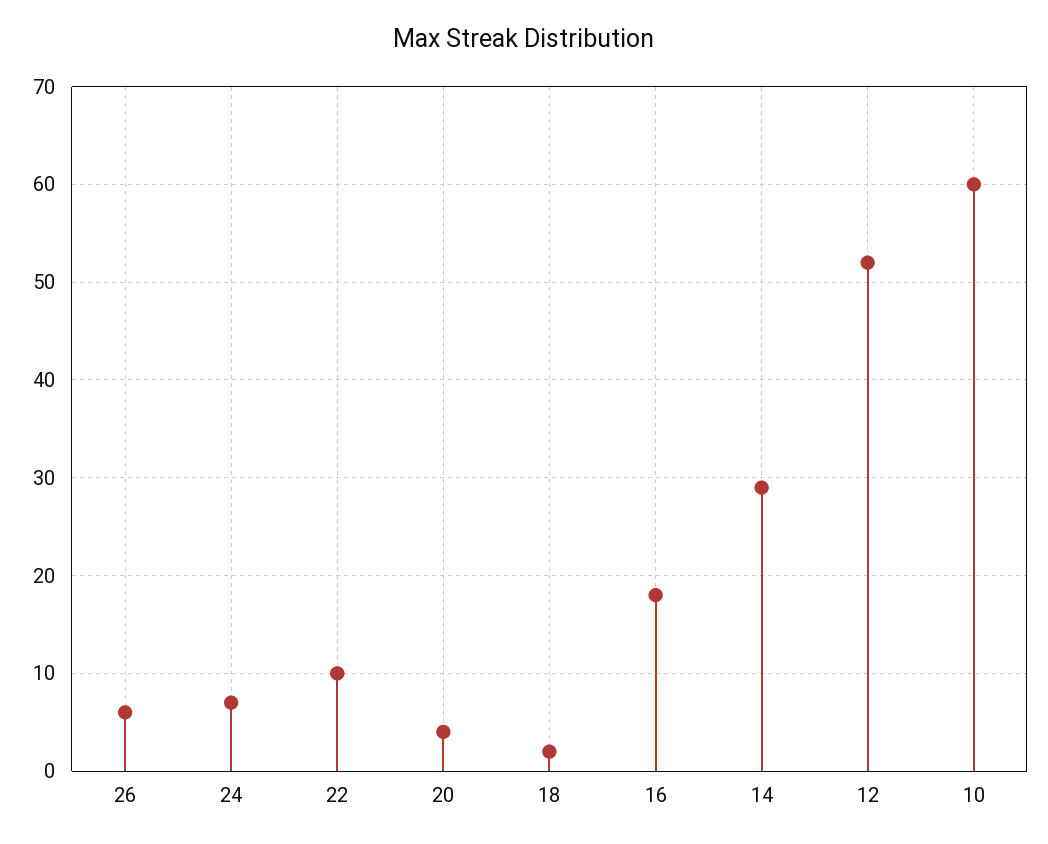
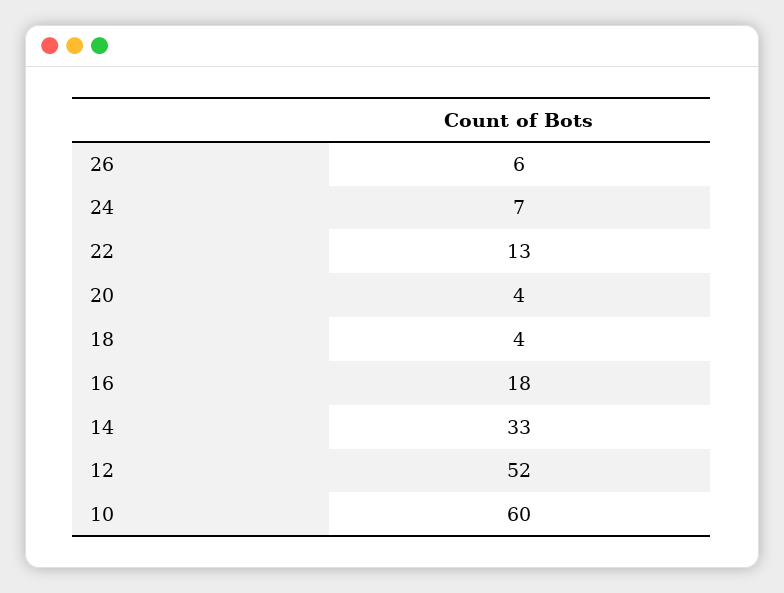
22: 10 -> 13
18: 2 -> 4
14: 29 -> 33

